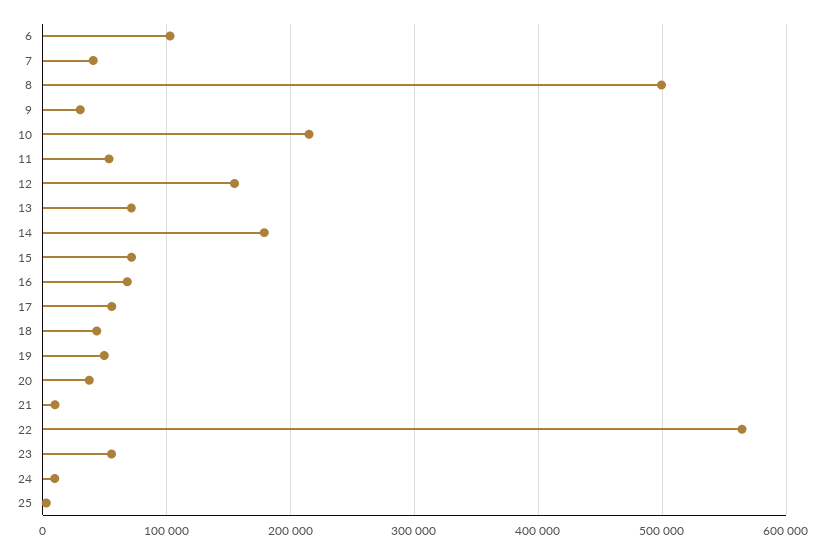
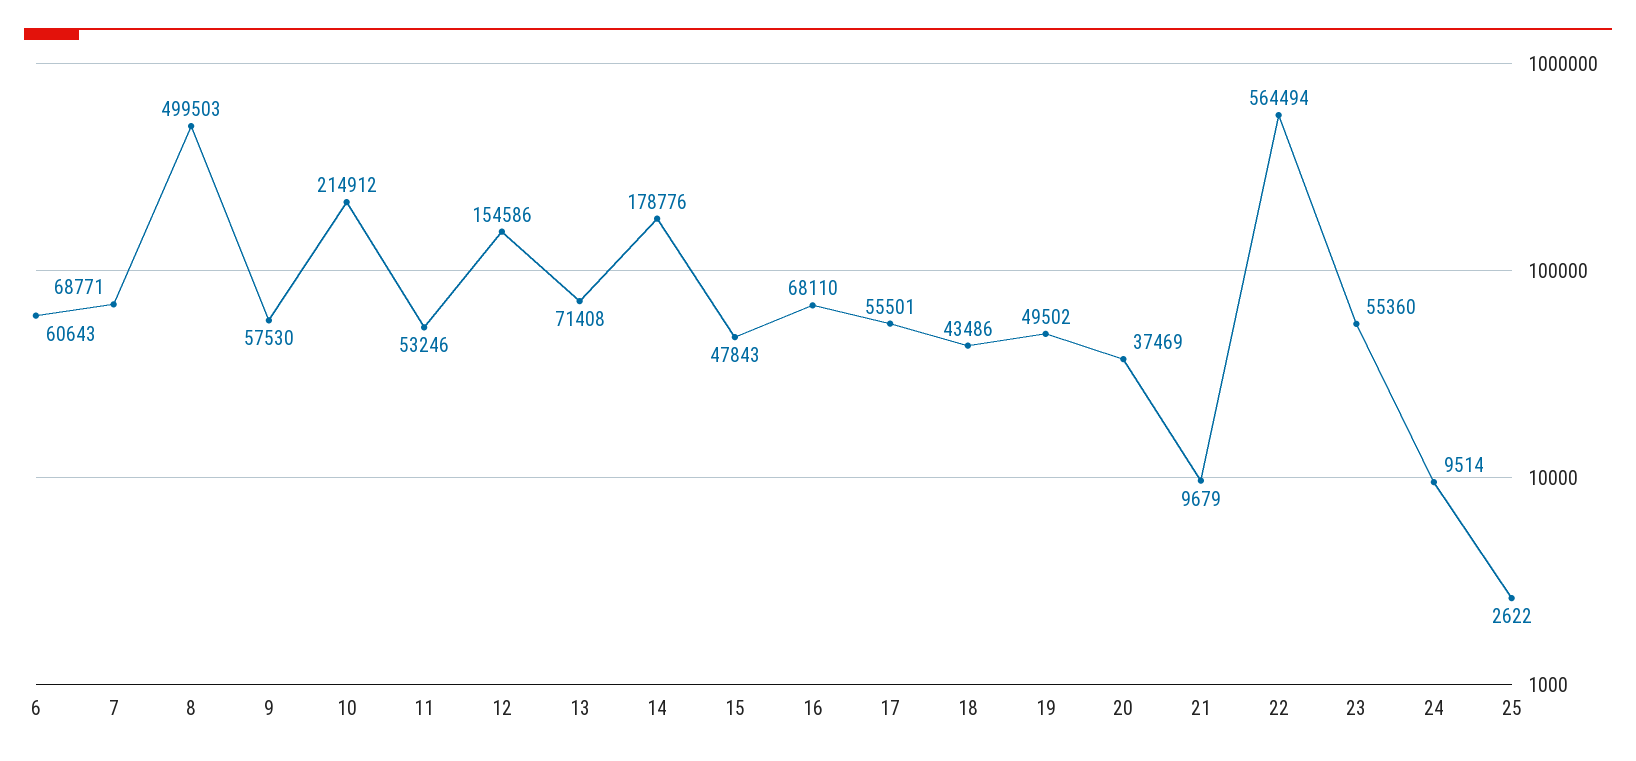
6: 100000 -> 60643
7: 40000 -> 68771
9: 30000 -> 57530
15: 70000 -> 47843

